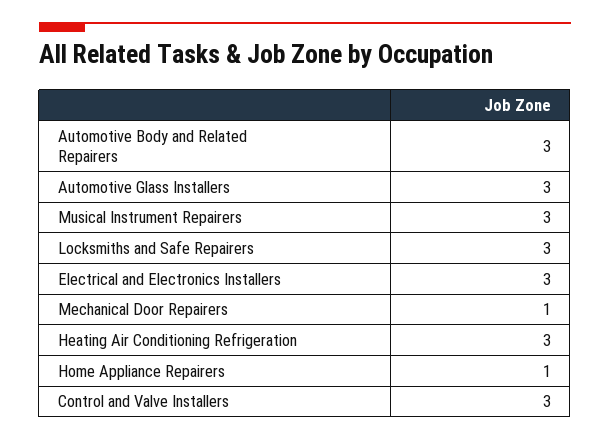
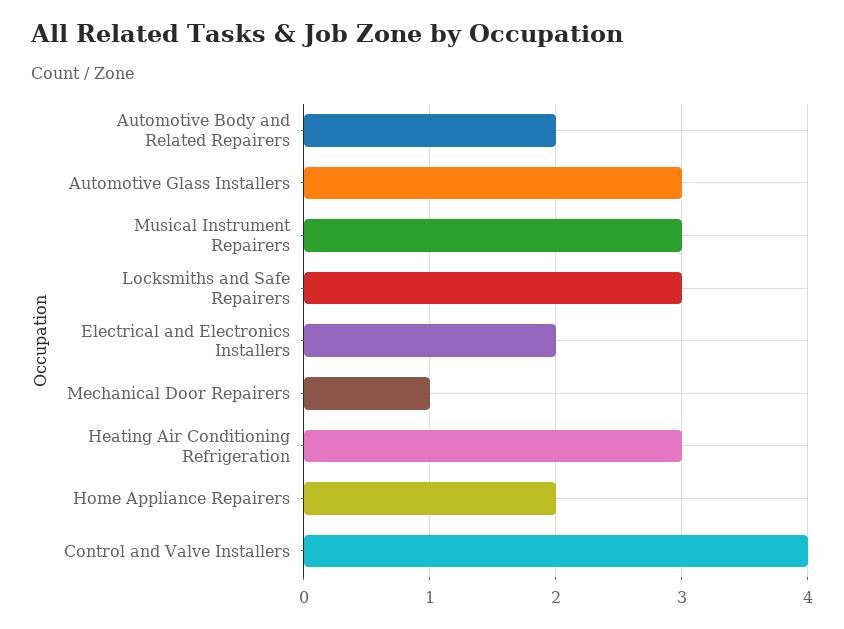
Automotive Body and Related Repairers: 3 -> 2
Electrical and Electronics Installers: 3 -> 2
Home Appliance Repairers: 1 -> 2
Control and Valve Installers: 3 -> 4

